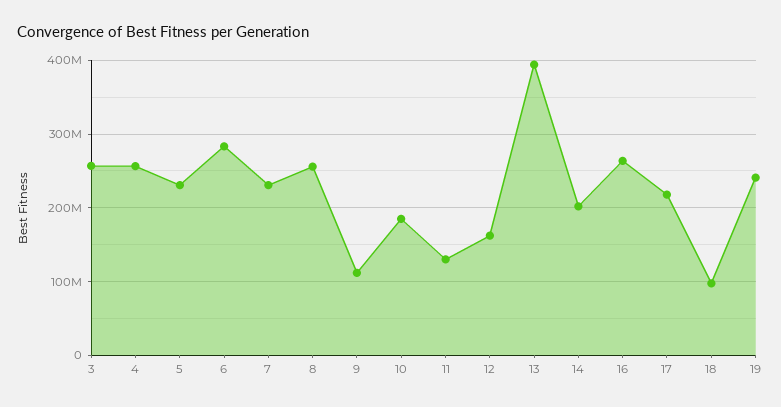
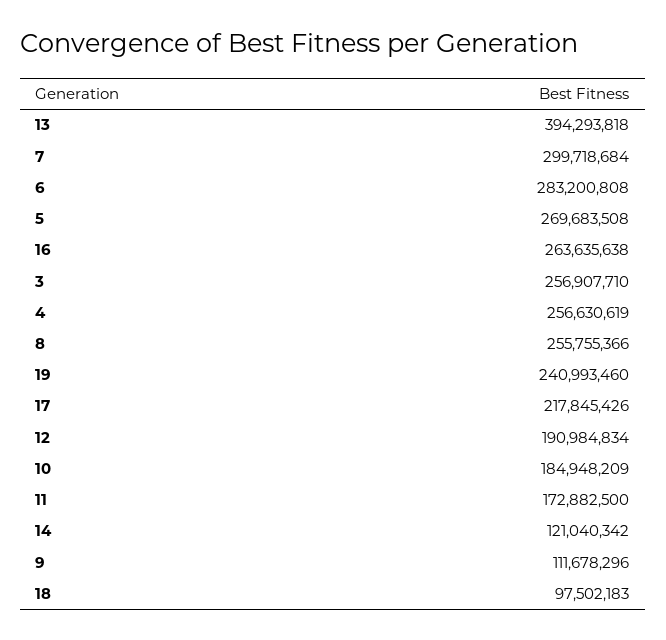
5: 230000000 -> 269683508
7: 230000000 -> 299718684
11: 130000000 -> 172882500
12: 160000000 -> 190984834
14: 200000000 -> 121040342

